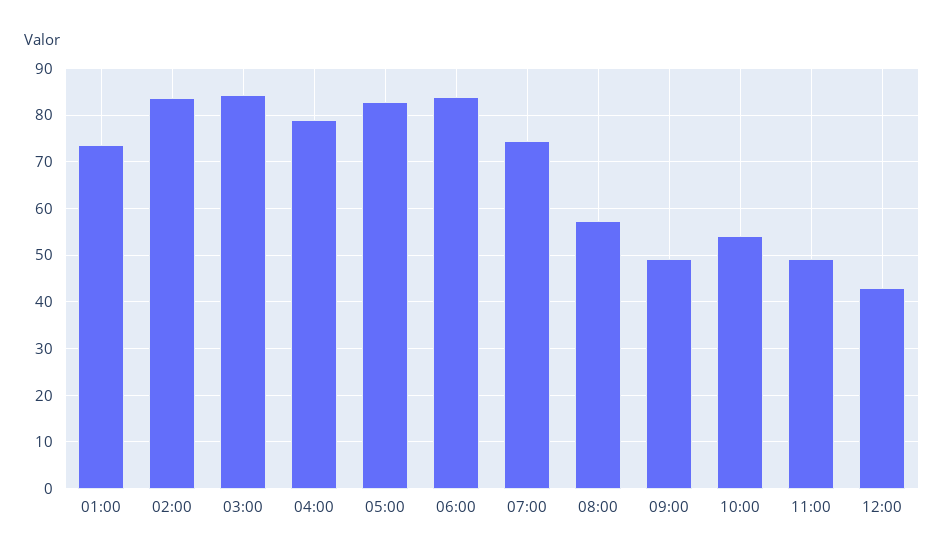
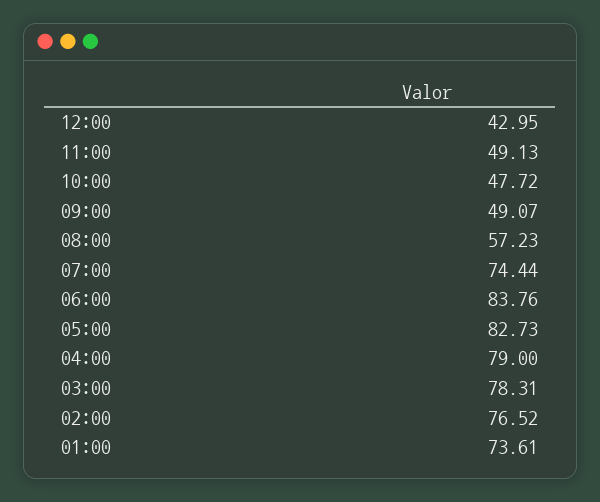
02:00: 84 -> 76.52
03:00: 84 -> 78.31
10:00: 54 -> 47.72

